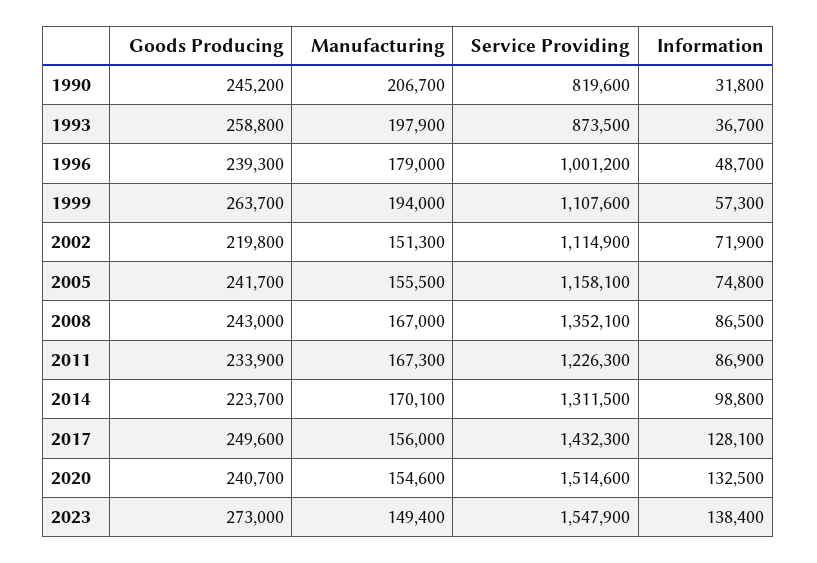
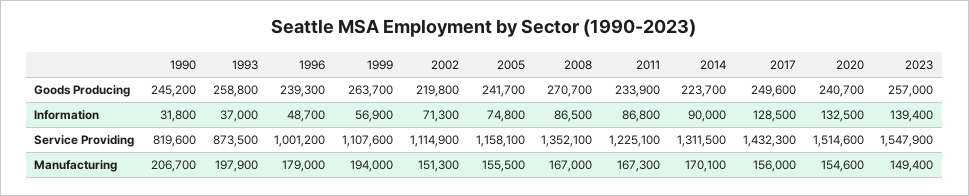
Information, 1993: 36700 -> 37000
Information, 1999: 57300 -> 56900
Information, 2002: 71900 -> 71300
Goods Producing, 2008: 243000 -> 270700
Service Providing, 2011: 1226300 -> 1225100
Information, 2011: 86900 -> 86800
Information, 2014: 98800 -> 90000
Information, 2017: 128100 -> 128500
Goods Producing, 2023: 273000 -> 257000
Information, 2023: 138400 -> 139400

